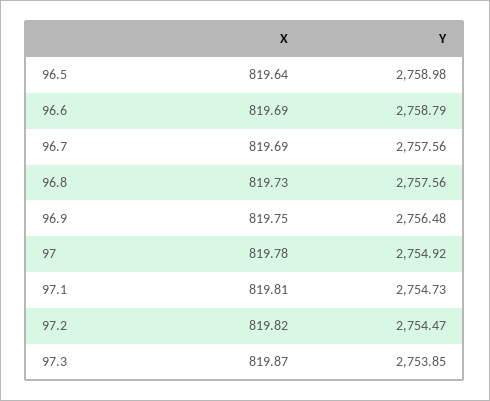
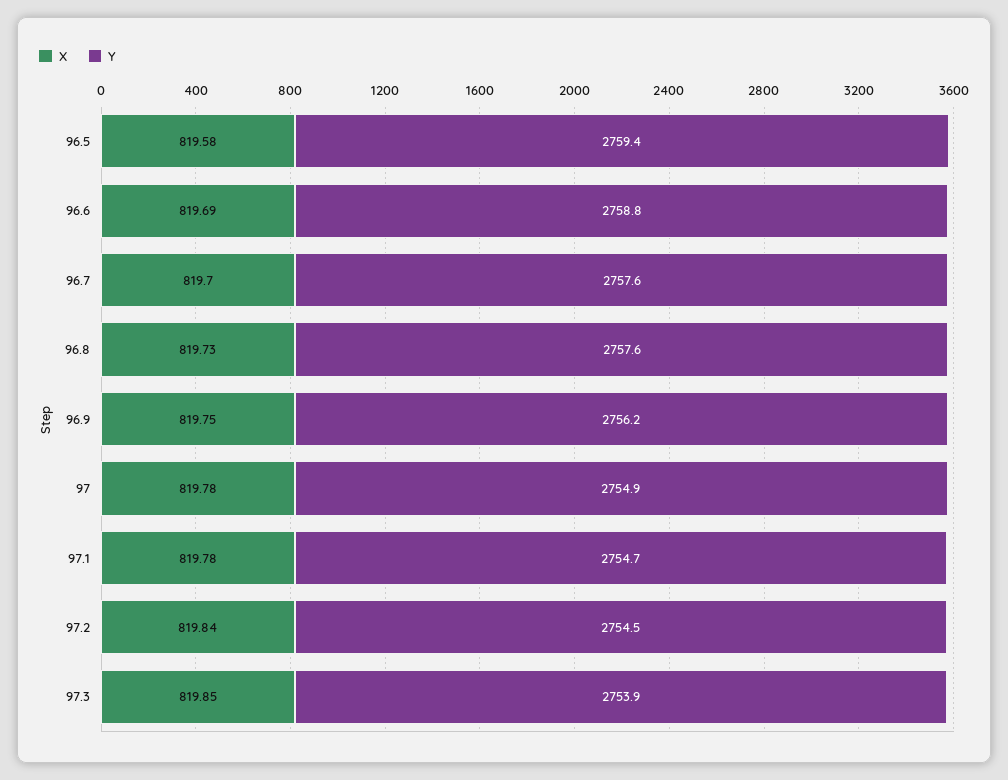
X, 96.5: 819.64 -> 819.58
Y, 96.5: 2758.98 -> 2759.4
X, 96.7: 819.69 -> 819.7
Y, 96.9: 2756.48 -> 2756.2
X, 97.1: 819.81 -> 819.78
X, 97.2: 819.82 -> 819.84
X, 97.3: 819.87 -> 819.85

